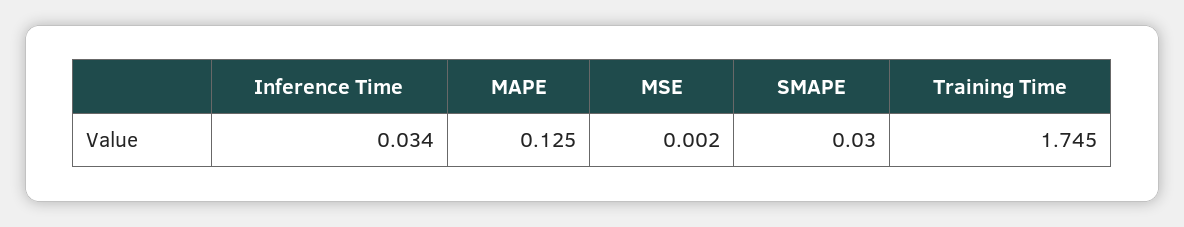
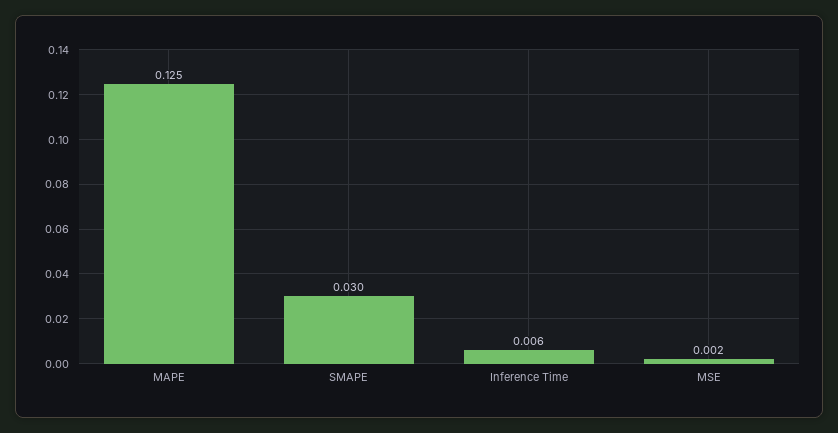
Inference Time: 0.034 -> 0.006
Training Time: 1.745 -> none

